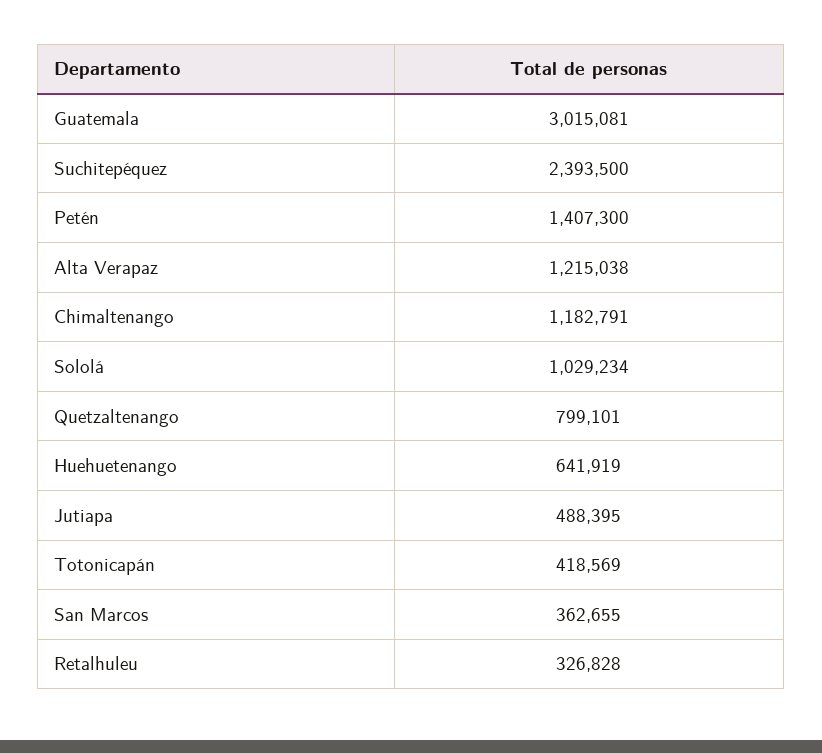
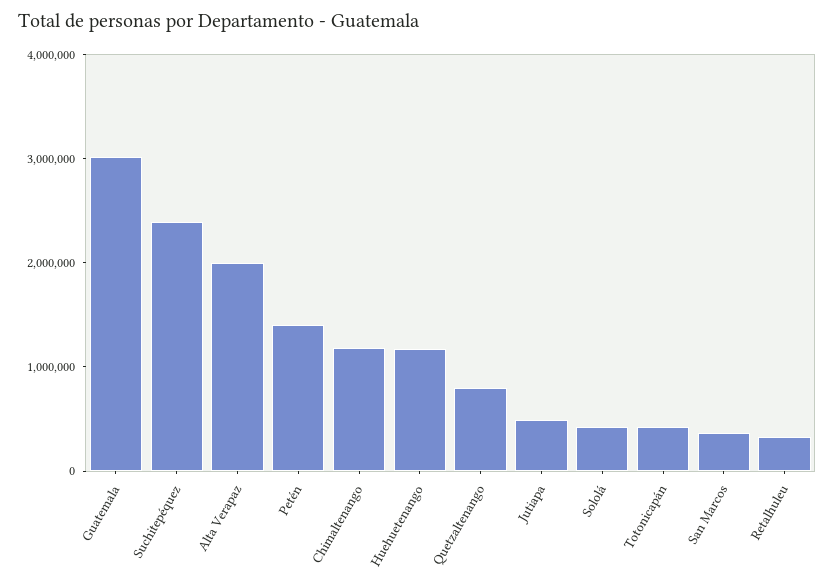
Alta Verapaz: 1215038 -> 2000000
Sololá: 1029234 -> 400000
Huehuetenango: 641919 -> 1200000

